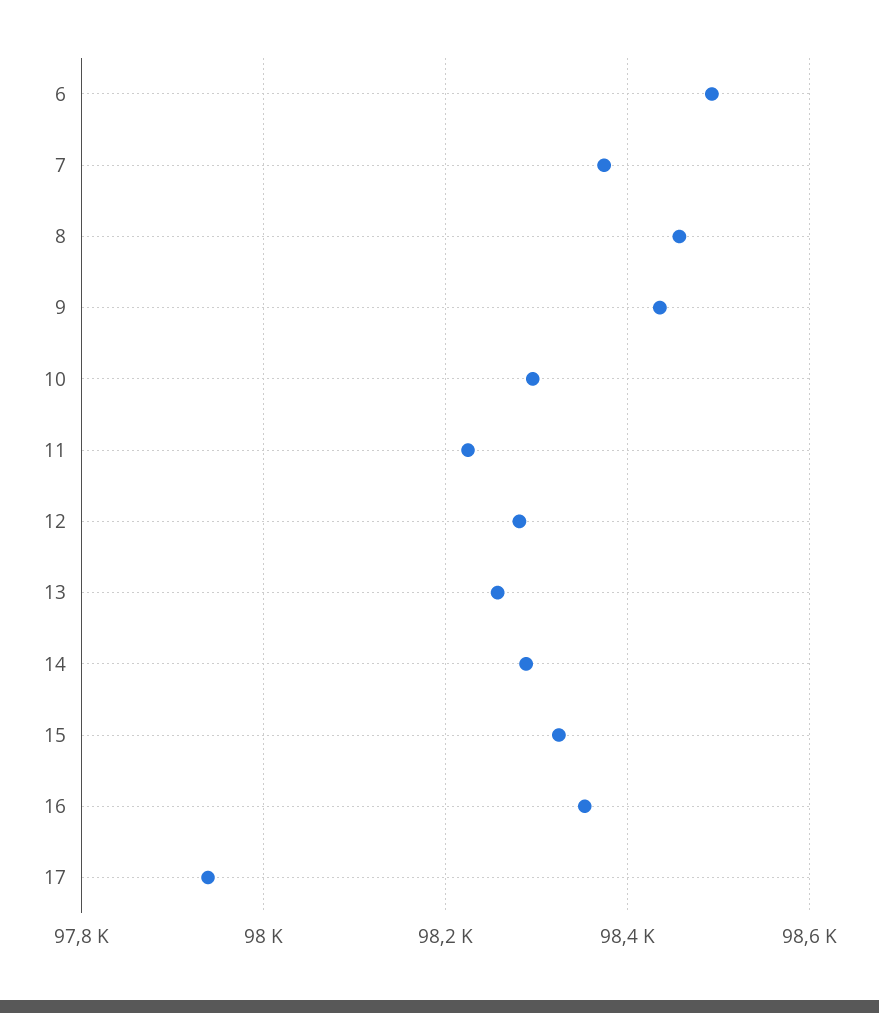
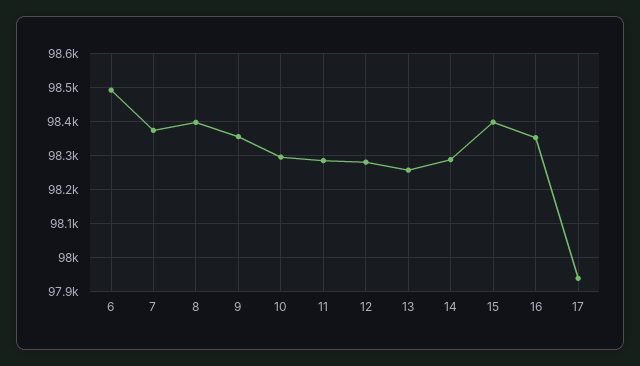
8: 98460 -> 98400
9: 98440 -> 98360
11: 98220 -> 98280
15: 98320 -> 98400

